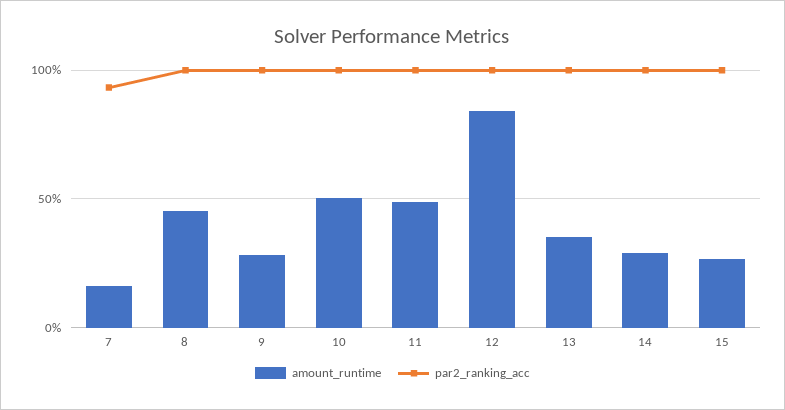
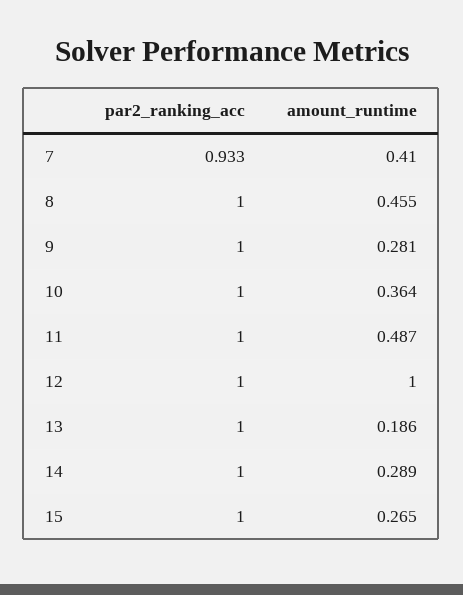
amount_runtime, 7: 0.15 -> 0.41
amount_runtime, 10: 0.5 -> 0.364
amount_runtime, 12: 0.85 -> 1
amount_runtime, 13: 0.35 -> 0.186

